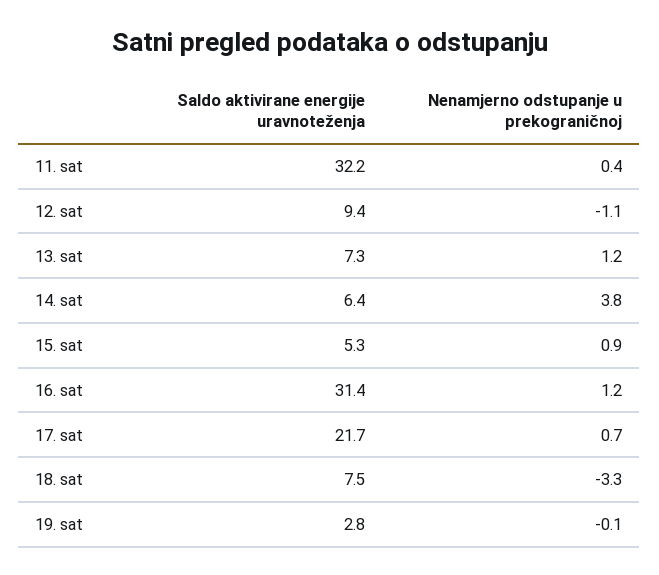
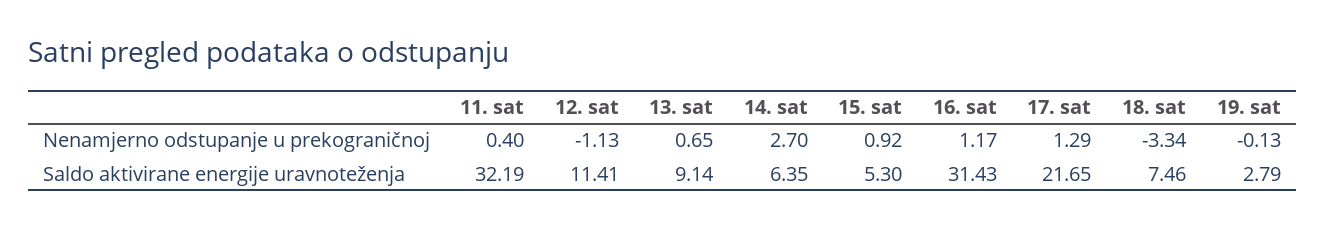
Saldo aktivirane energije uravnoteženja, 12. sat: 9.4 -> 11.41
Saldo aktivirane energije uravnoteženja, 13. sat: 7.3 -> 9.14
Nenamjerno odstupanje u prekograničnoj, 13. sat: 1.2 -> 0.65
Nenamjerno odstupanje u prekograničnoj, 14. sat: 3.8 -> 2.7
Nenamjerno odstupanje u prekograničnoj, 17. sat: 0.7 -> 1.29

